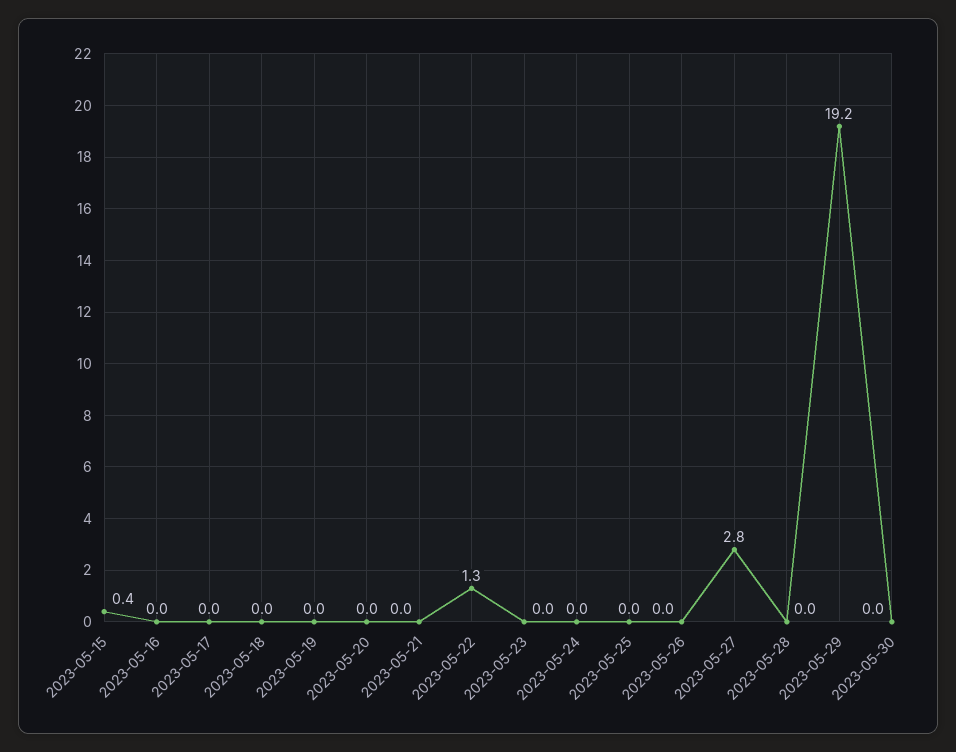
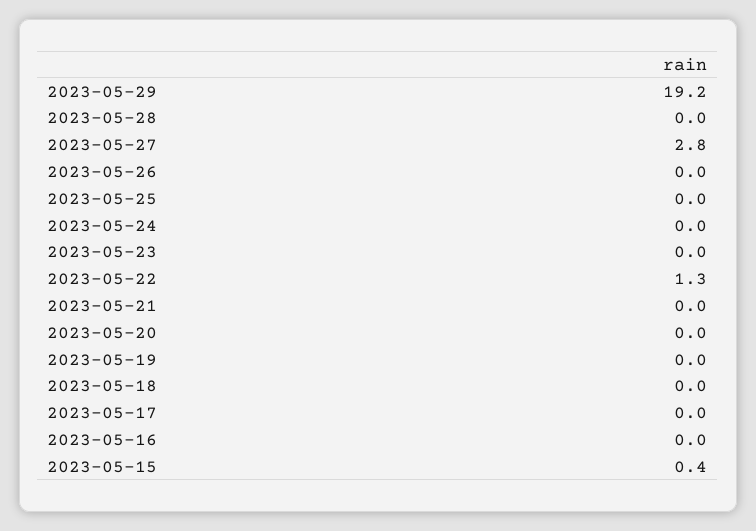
2023-05-30: 0 -> none

